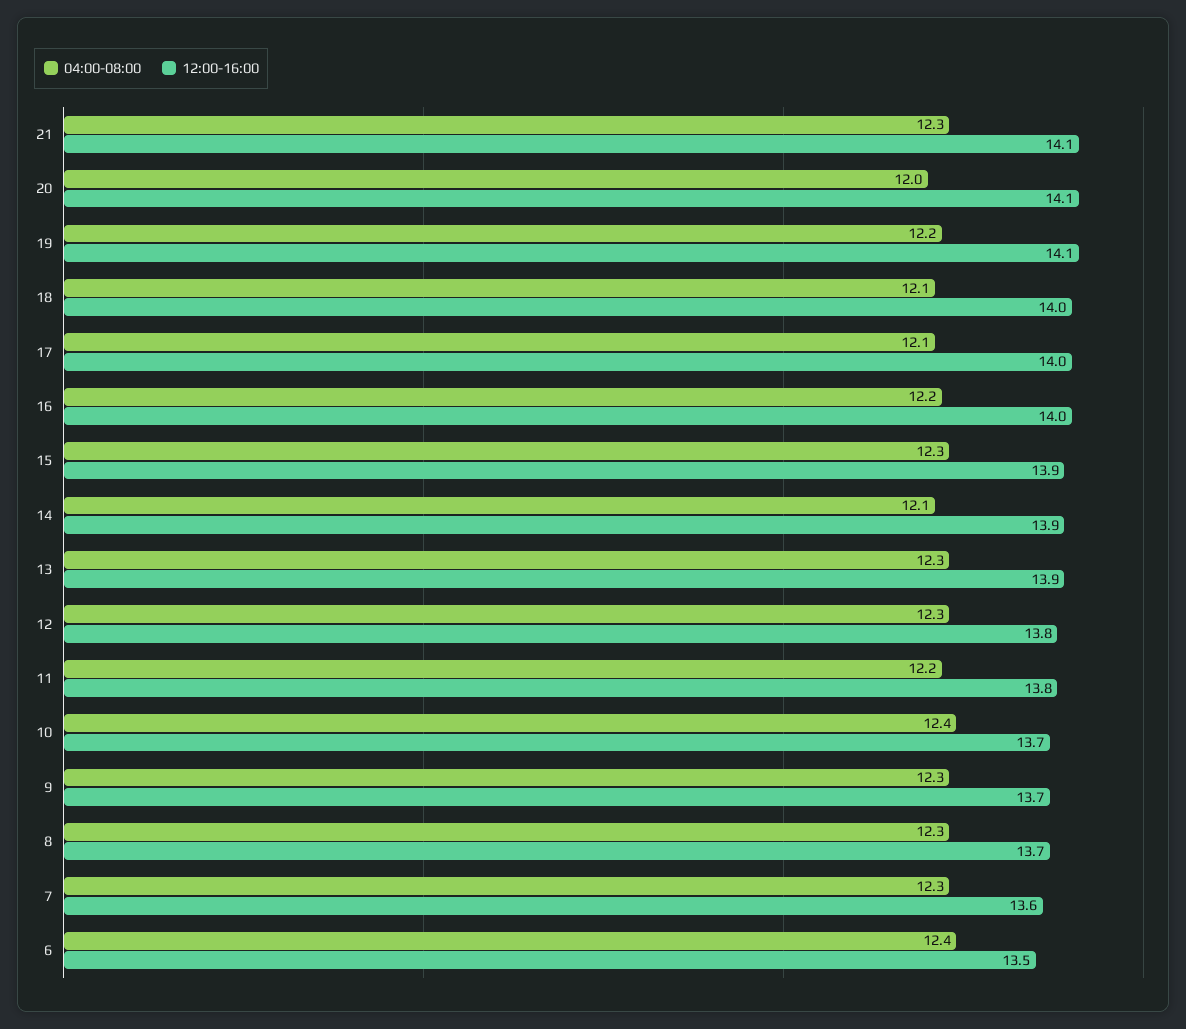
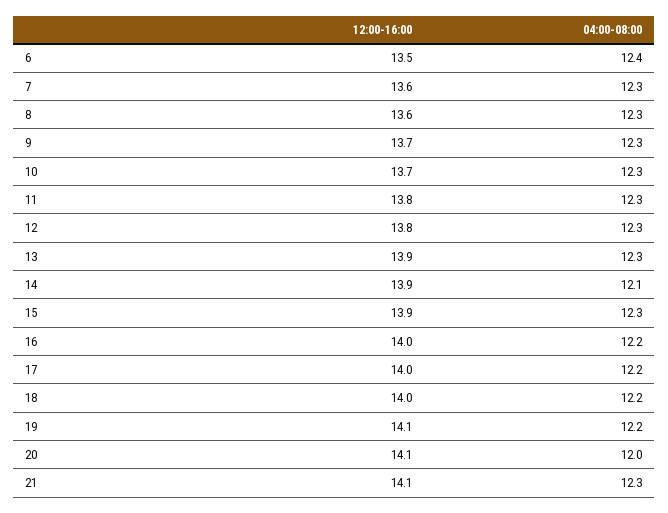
04:00-08:00, 18: 12.1 -> 12.2
04:00-08:00, 17: 12.1 -> 12.2
04:00-08:00, 11: 12.2 -> 12.3
04:00-08:00, 10: 12.4 -> 12.3
12:00-16:00, 8: 13.7 -> 13.6

